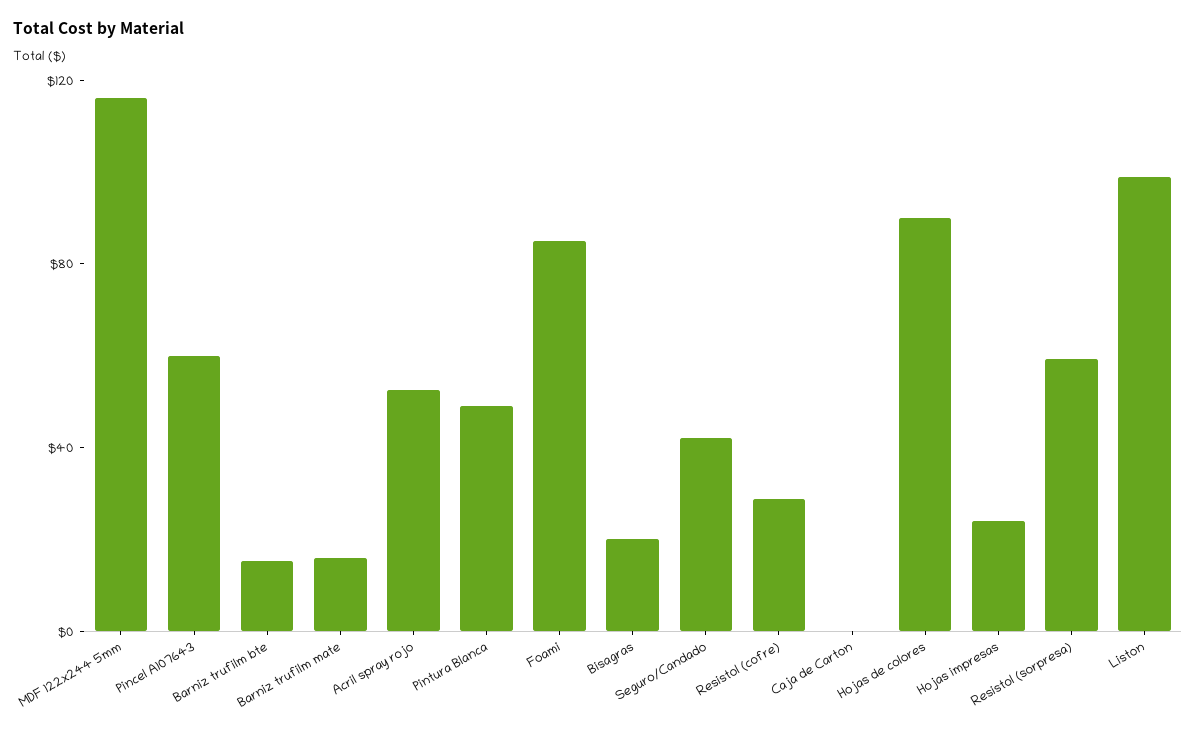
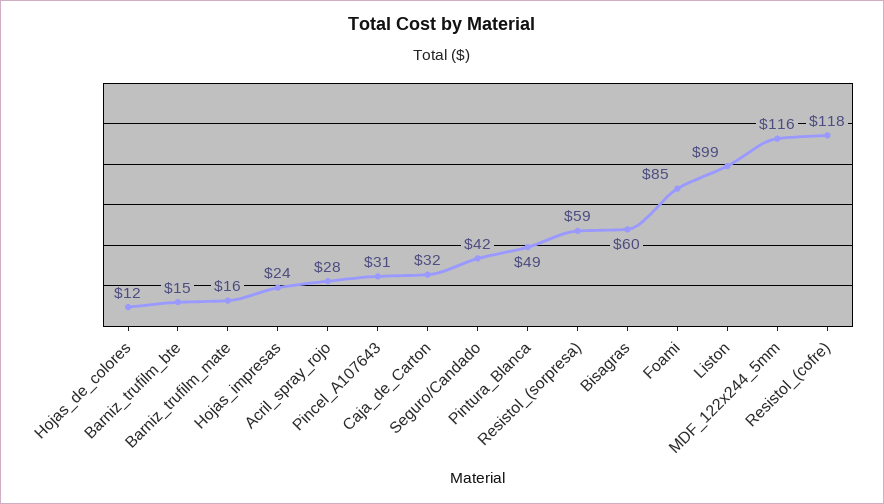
Pincel A107643: 60 -> 31
Acril spray rojo: 50 -> 28
Bisagras: 20 -> 60
Resistol (cofre): 30 -> 118
Caja de Carton: 0 -> 32
Hojas de colores: 90 -> 12

